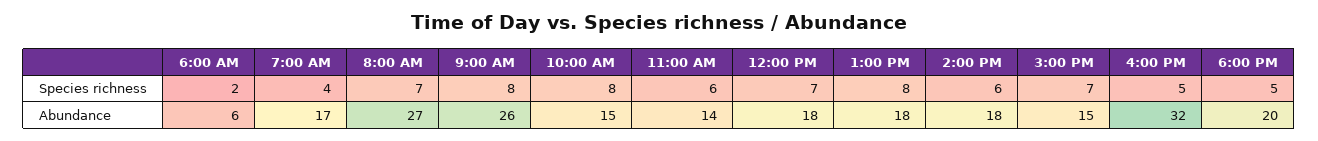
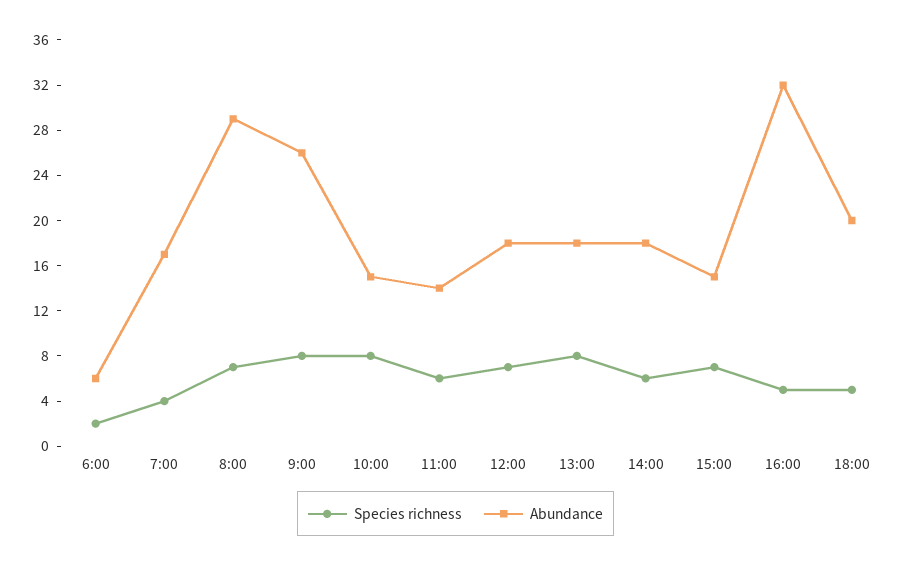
Abundance, 8:00 AM: 27 -> 29

